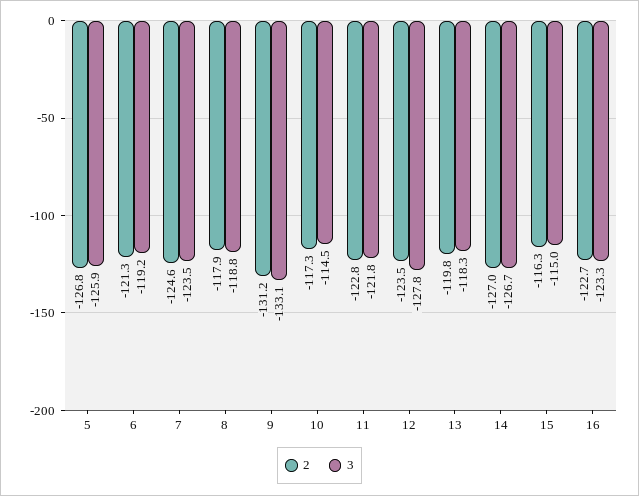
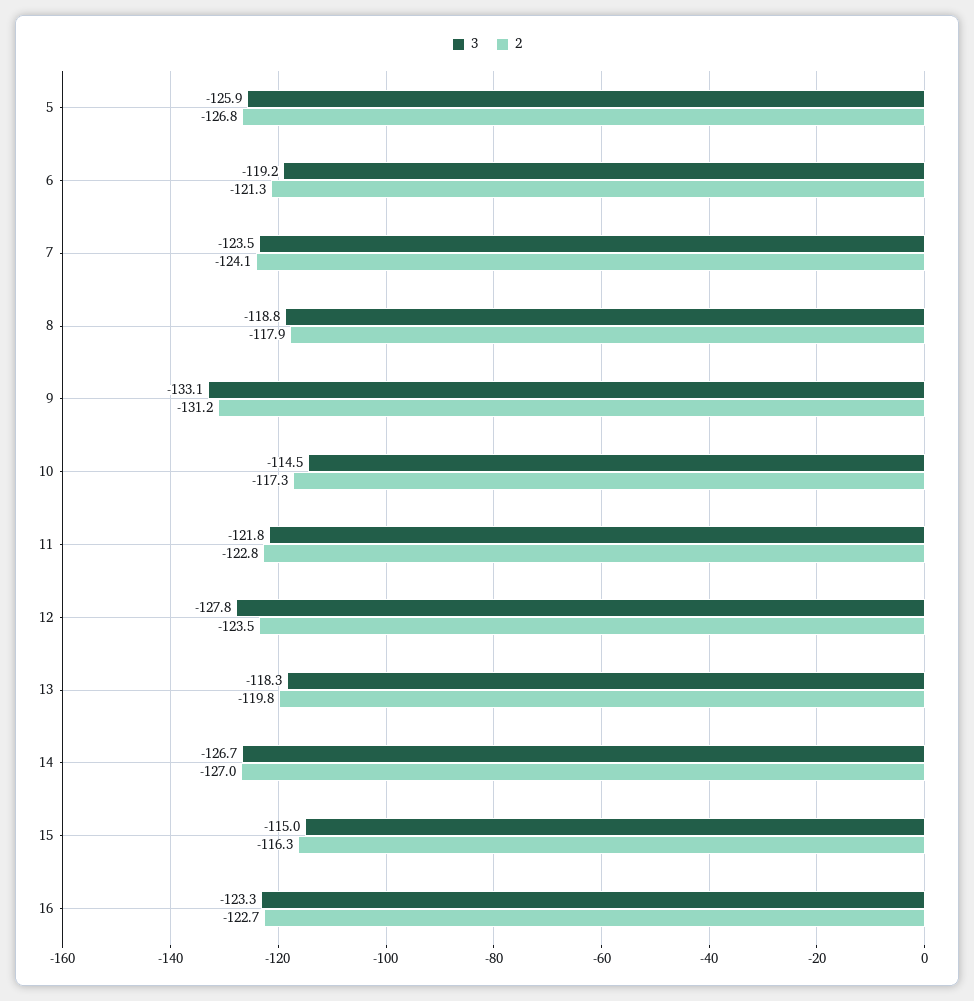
2, 7: -124.6 -> -124.1

